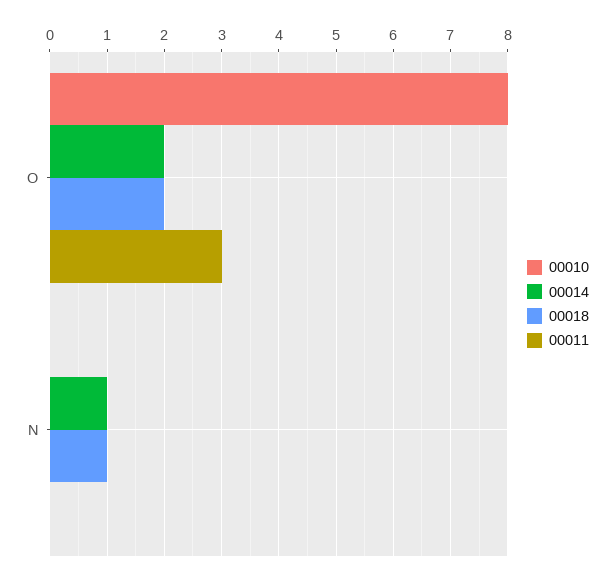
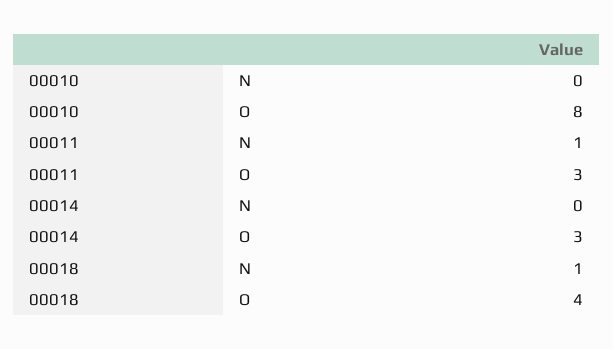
00014, O: 2 -> 3
00018, O: 2 -> 4
00014, N: 1 -> 0
00011, N: 0 -> 1

